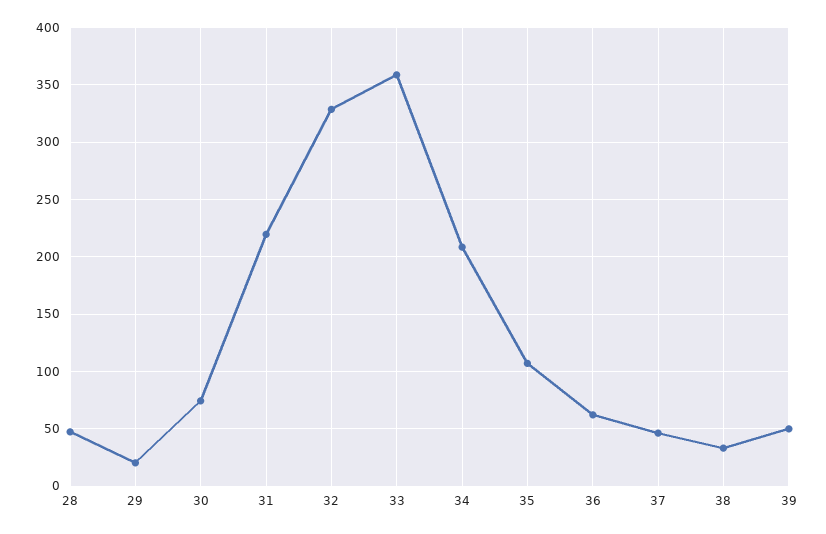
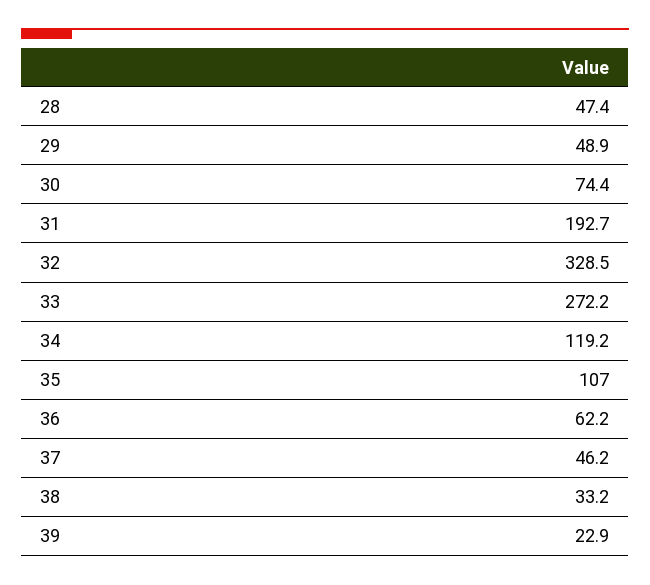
29: 20 -> 48.9
31: 220 -> 192.7
33: 360 -> 272.2
34: 210 -> 119.2
39: 50 -> 22.9

